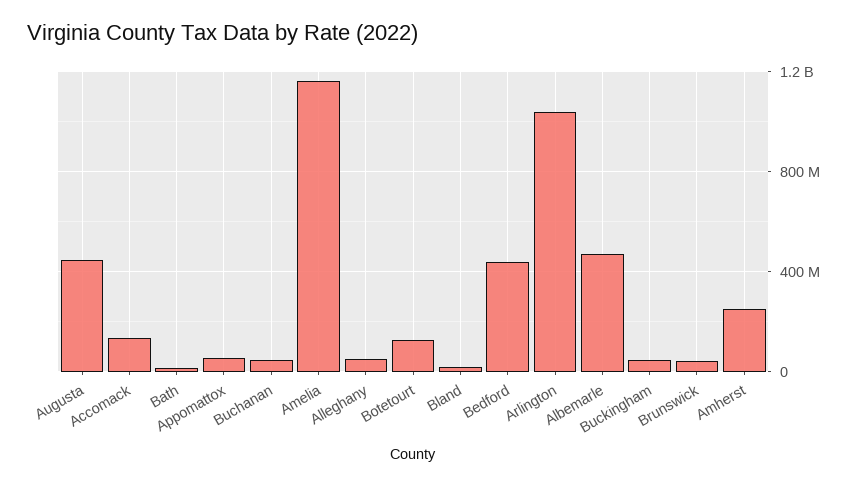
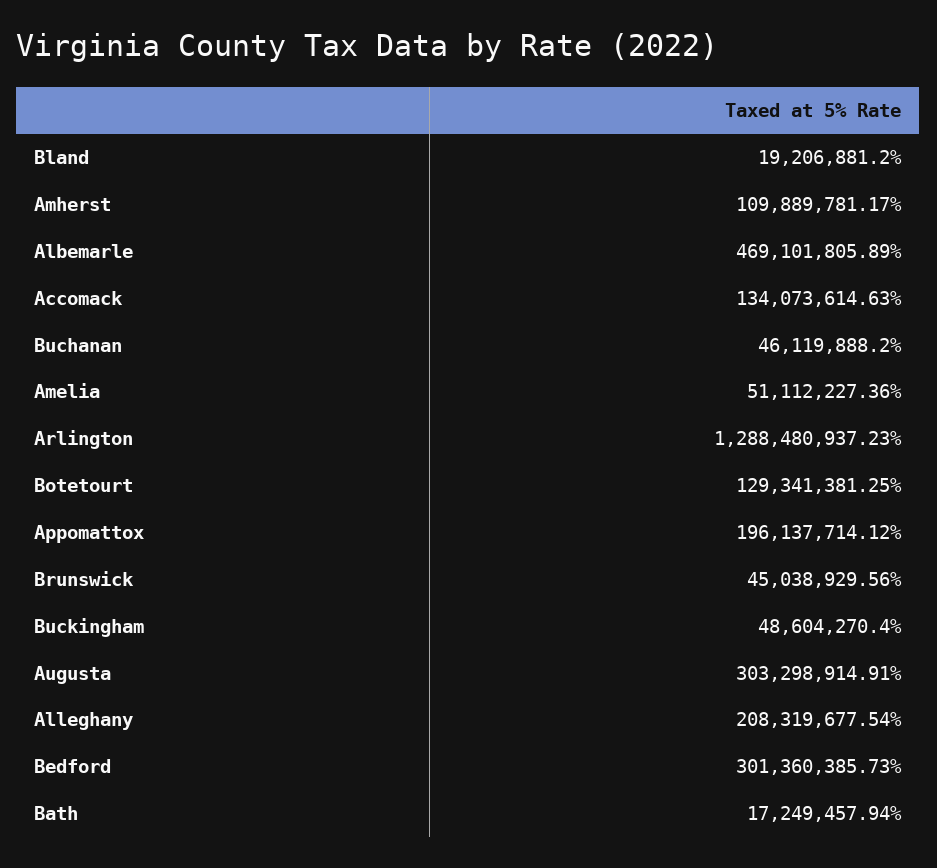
Augusta: 450000000 -> 303298914.91
Appomattox: 50000000 -> 196137714.12
Amelia: 1150000000 -> 51112227.36
Alleghany: 50000000 -> 208319677.54
Bedford: 450000000 -> 301360385.73
Arlington: 1050000000 -> 1288480937.23
Amherst: 250000000 -> 109889781.17

